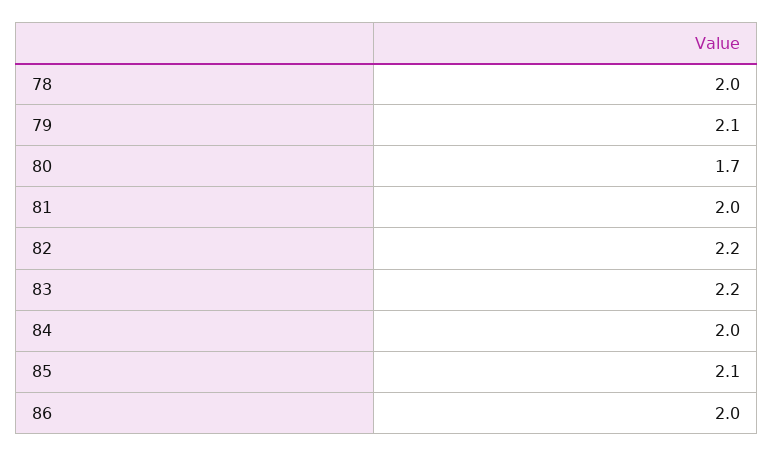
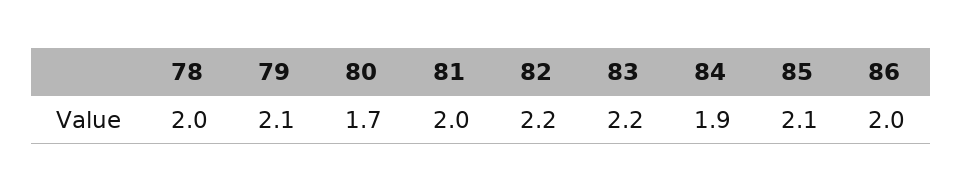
84: 2 -> 1.9

